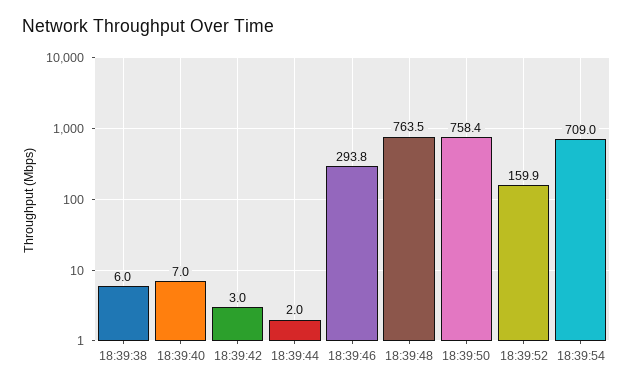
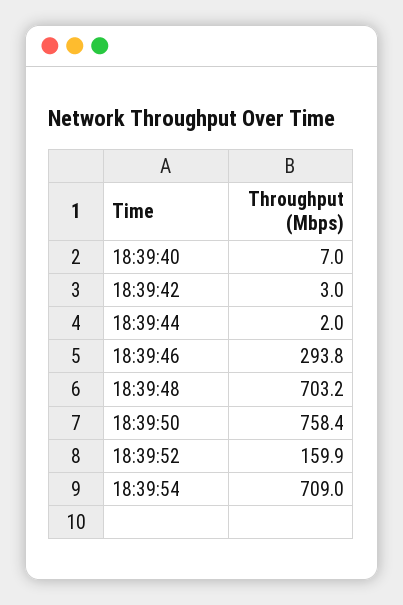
18:39:38: 6 -> none
18:39:48: 763.5 -> 703.2

